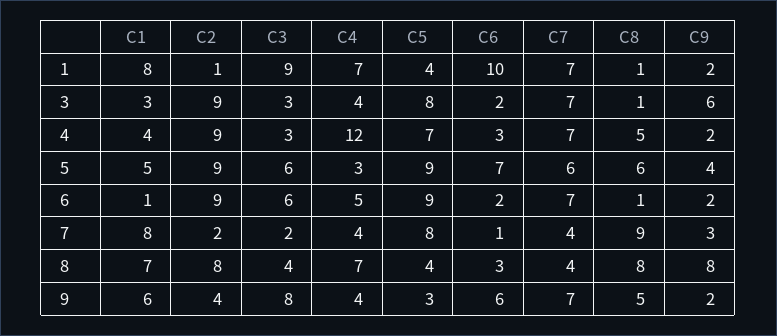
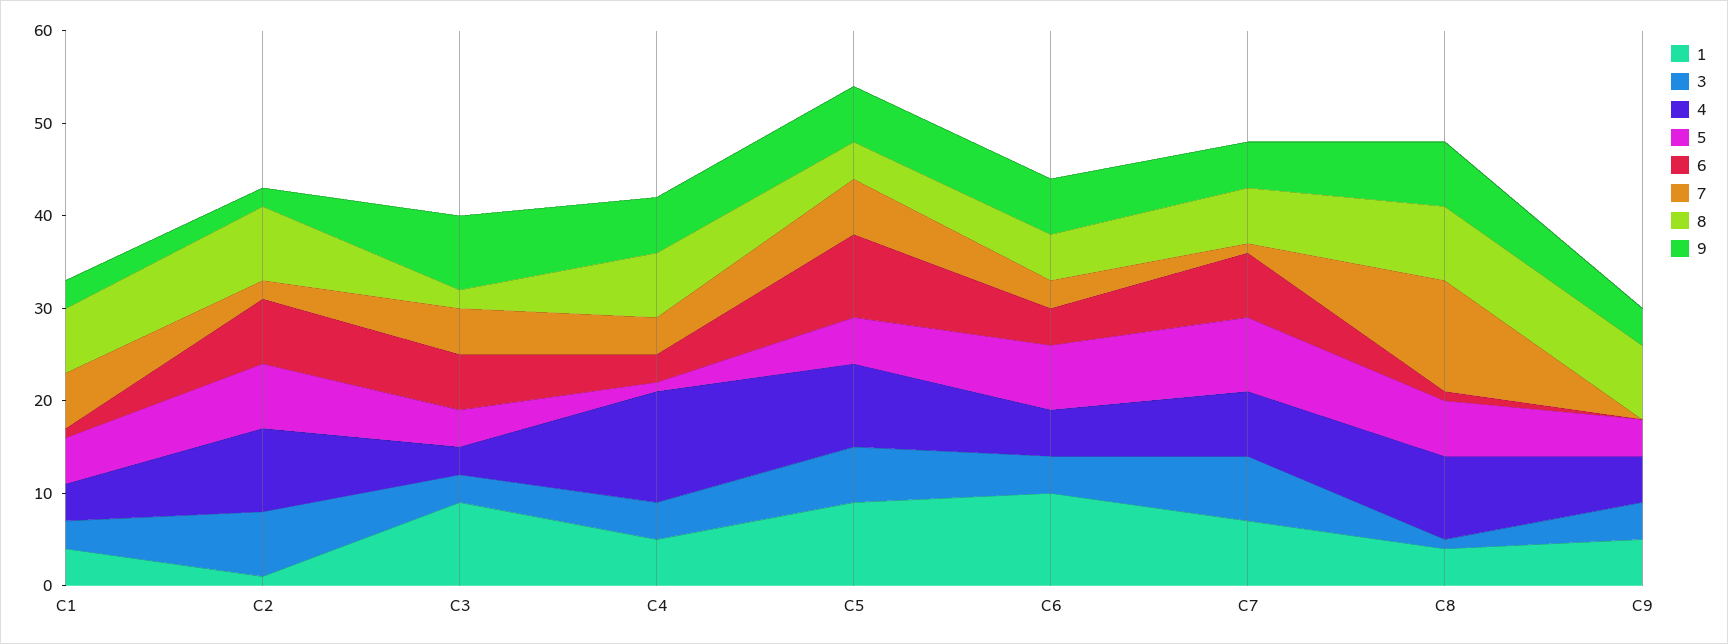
1, C1: 8 -> 4
1, C4: 7 -> 5
1, C5: 4 -> 9
1, C8: 1 -> 4
1, C9: 2 -> 5
3, C2: 9 -> 7
3, C5: 8 -> 6
3, C6: 2 -> 4
3, C9: 6 -> 4
4, C5: 7 -> 9
4, C6: 3 -> 5
4, C8: 5 -> 9
4, C9: 2 -> 5
5, C2: 9 -> 7
5, C3: 6 -> 4
5, C4: 3 -> 1
5, C5: 9 -> 5
5, C7: 6 -> 8
6, C2: 9 -> 7
6, C4: 5 -> 3
6, C6: 2 -> 4
6, C9: 2 -> 0
7, C1: 8 -> 6
7, C3: 2 -> 5
7, C5: 8 -> 6
7, C6: 1 -> 3
7, C7: 4 -> 1
7, C8: 9 -> 12
7, C9: 3 -> 0
8, C3: 4 -> 2
8, C6: 3 -> 5
8, C7: 4 -> 6
9, C1: 6 -> 3
9, C2: 4 -> 2
9, C4: 4 -> 6
9, C5: 3 -> 6
9, C7: 7 -> 5
9, C8: 5 -> 7
9, C9: 2 -> 4

